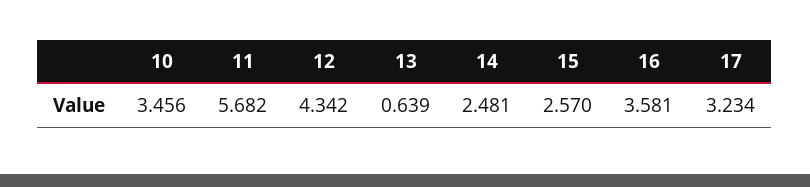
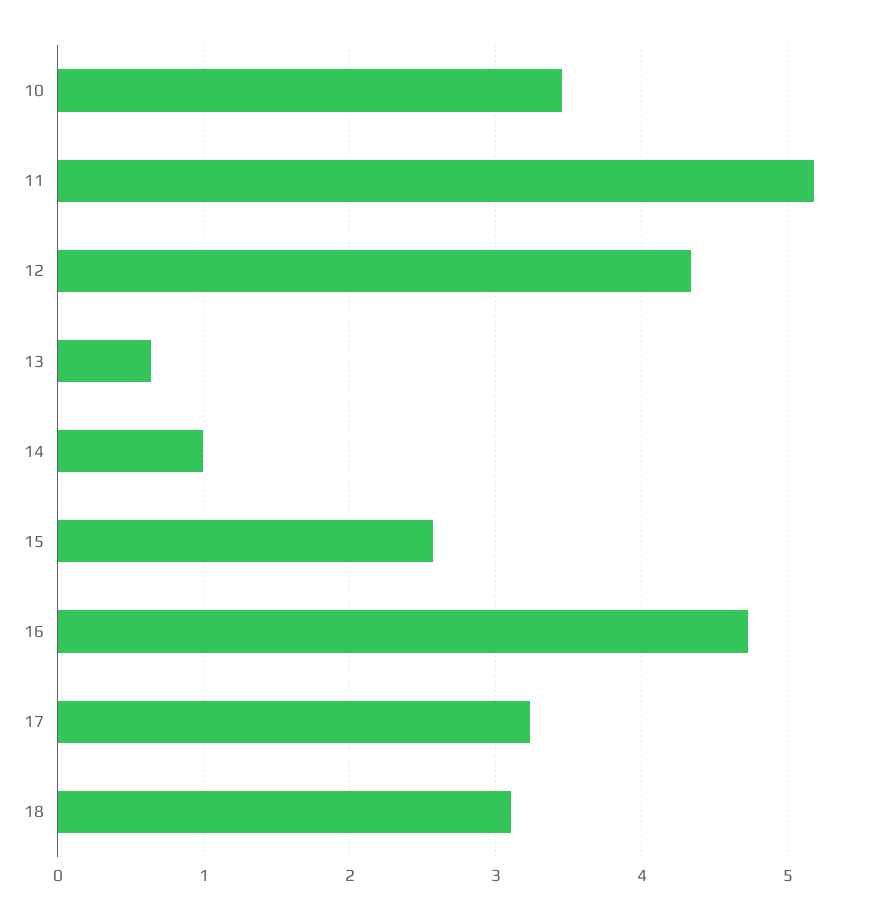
11: 5.682 -> 5.2
14: 2.481 -> 1
16: 3.581 -> 4.7
18: none -> 3.1

